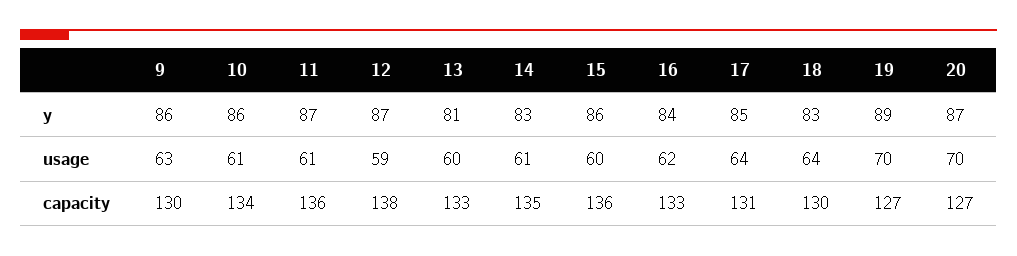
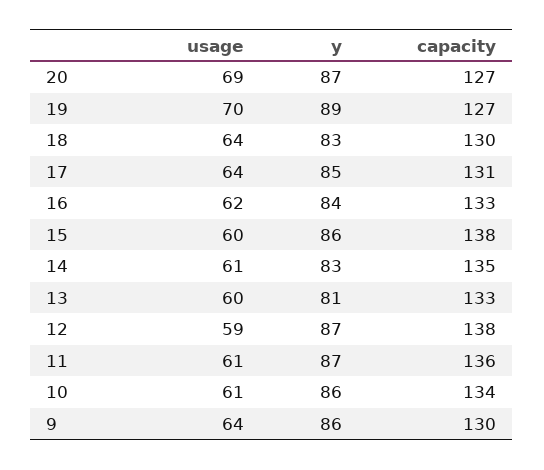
9, usage: 63 -> 64
20, usage: 70 -> 69
15, capacity: 136 -> 138

